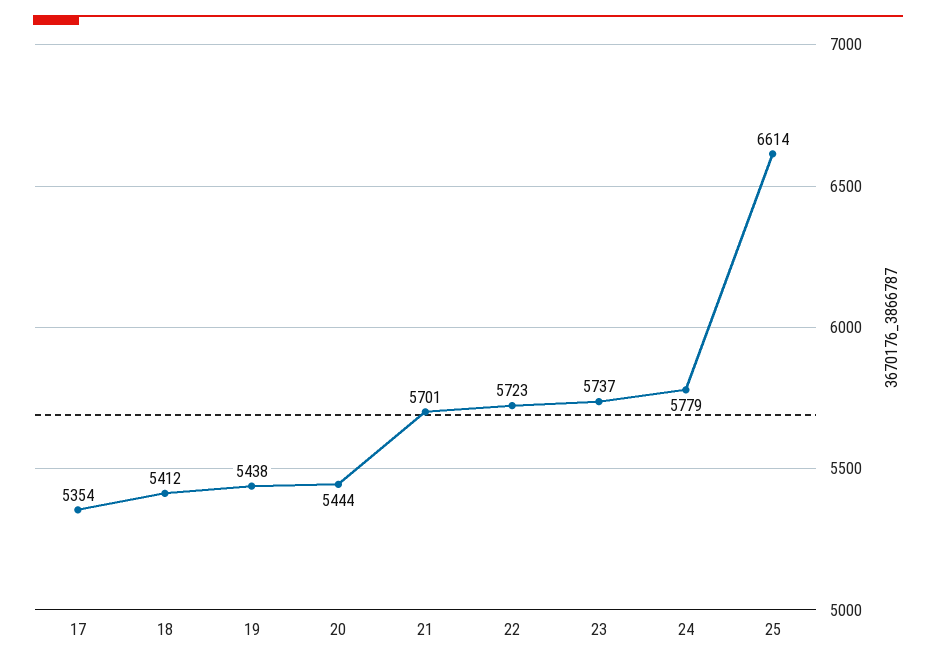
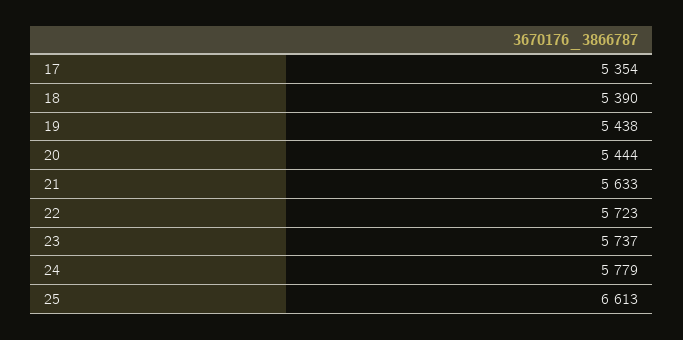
18: 5412 -> 5390
21: 5701 -> 5633
25: 6614 -> 6613

